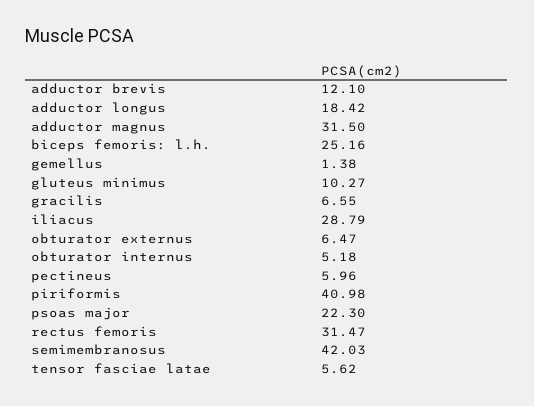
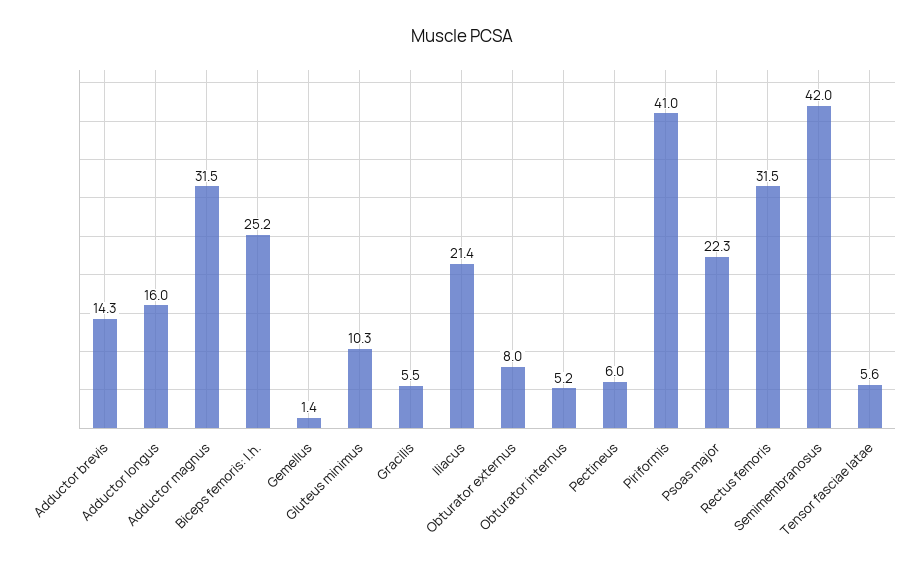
adductor brevis: 12.1 -> 14.3
adductor longus: 18.42 -> 16
gracilis: 6.55 -> 5.5
iliacus: 28.79 -> 21.4
obturator externus: 6.47 -> 8

